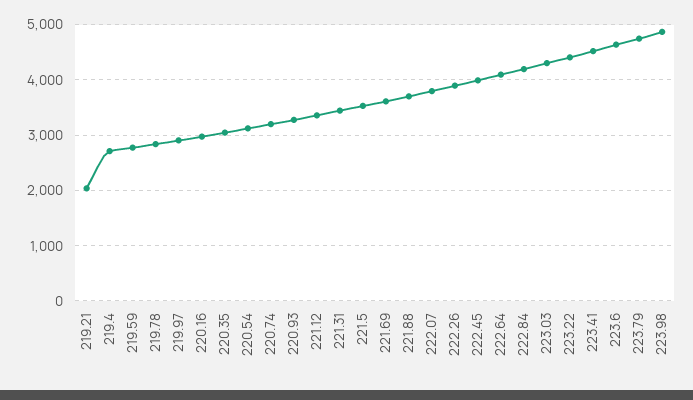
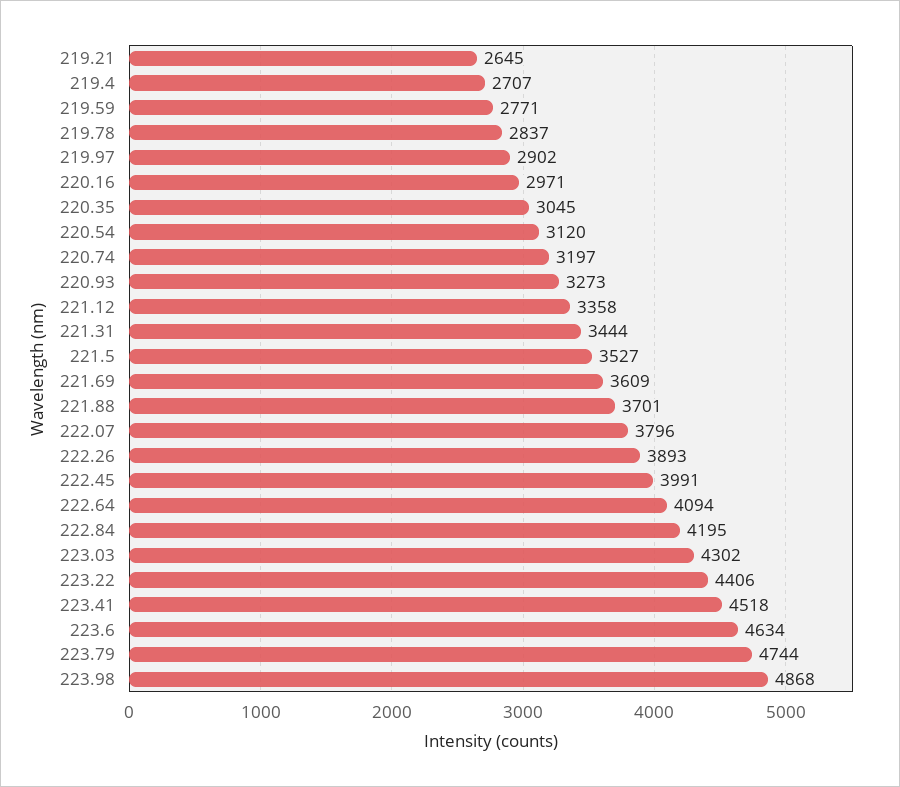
219.21: 2000 -> 2645

